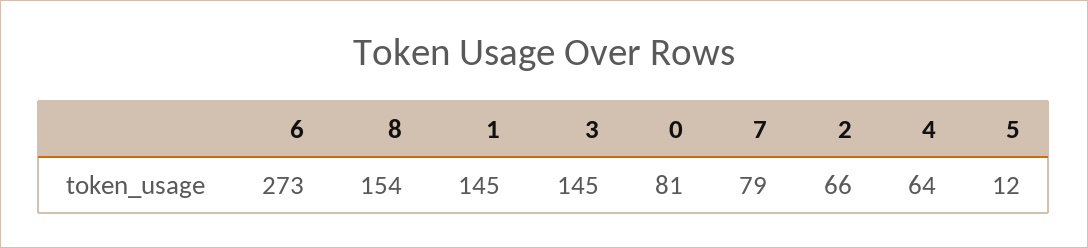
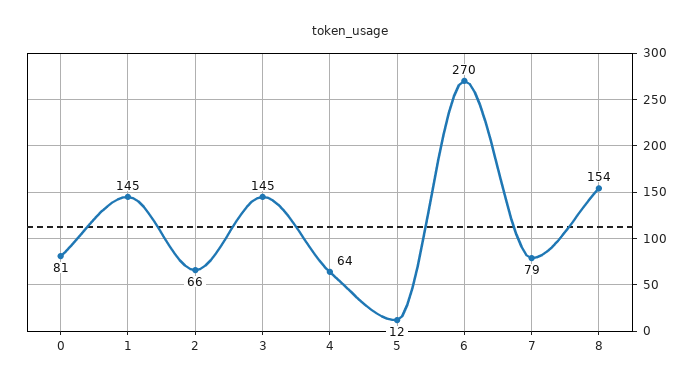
6: 273 -> 270

